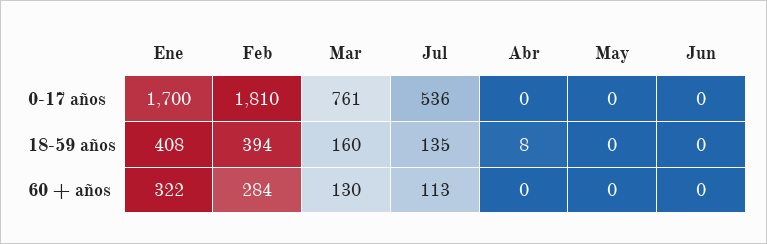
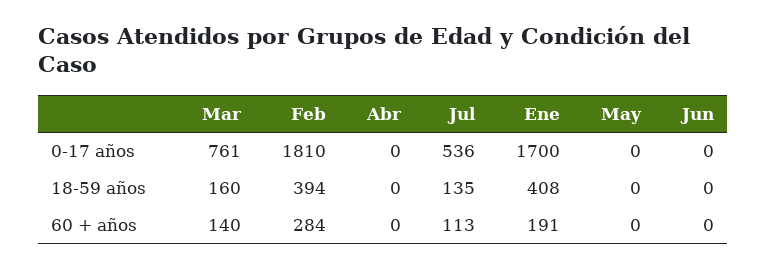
Abr, 18-59 años: 8 -> 0
Ene, 60 + años: 322 -> 191
Mar, 60 + años: 130 -> 140

